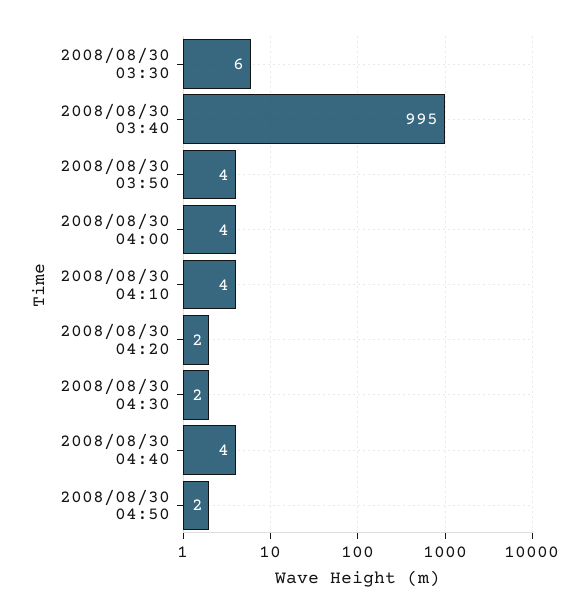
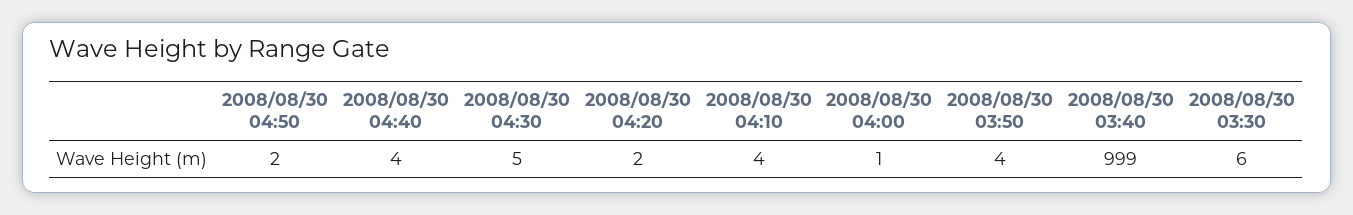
2008/08/30 03:40: 995 -> 999
2008/08/30 04:00: 4 -> 1
2008/08/30 04:30: 2 -> 5

